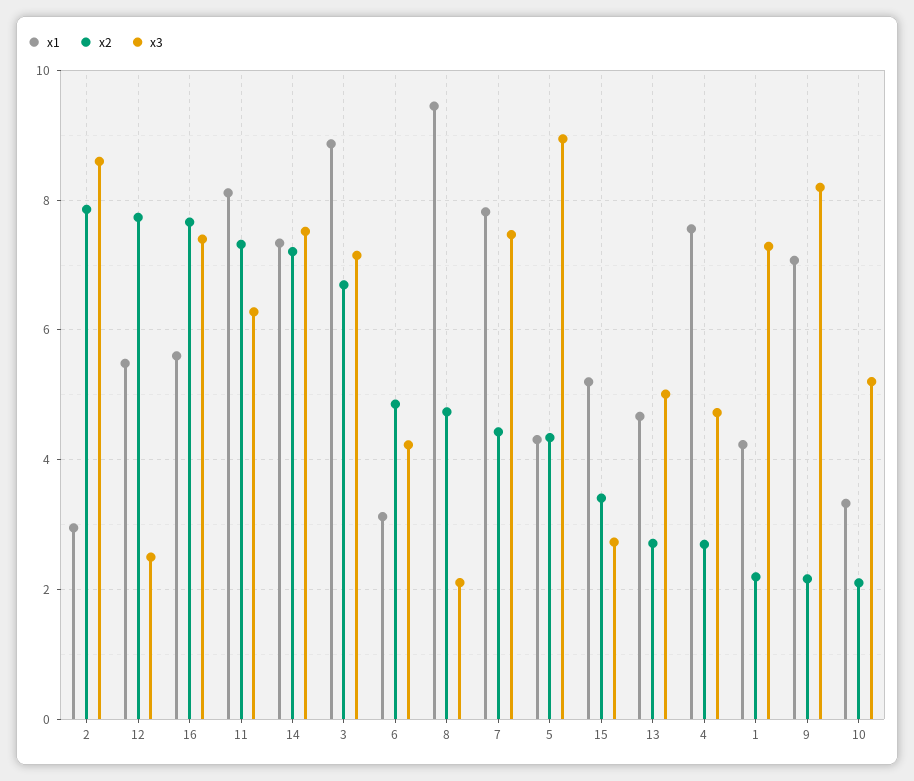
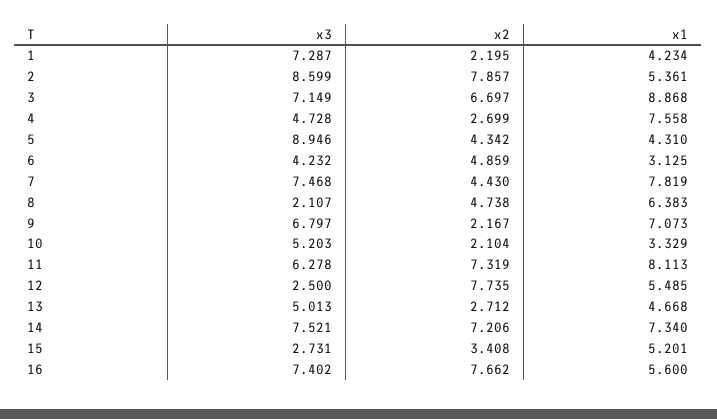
x1, 2: 3 -> 5.361
x1, 8: 9.4 -> 6.383
x3, 9: 8.2 -> 6.797

